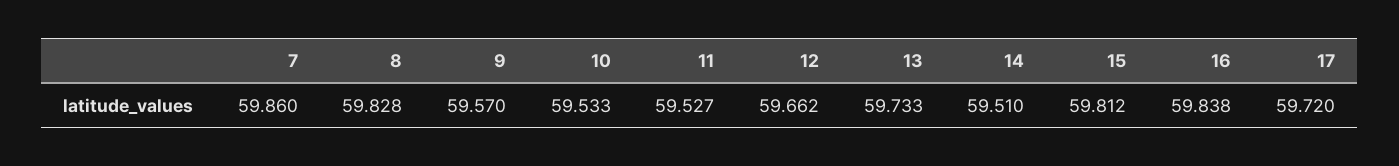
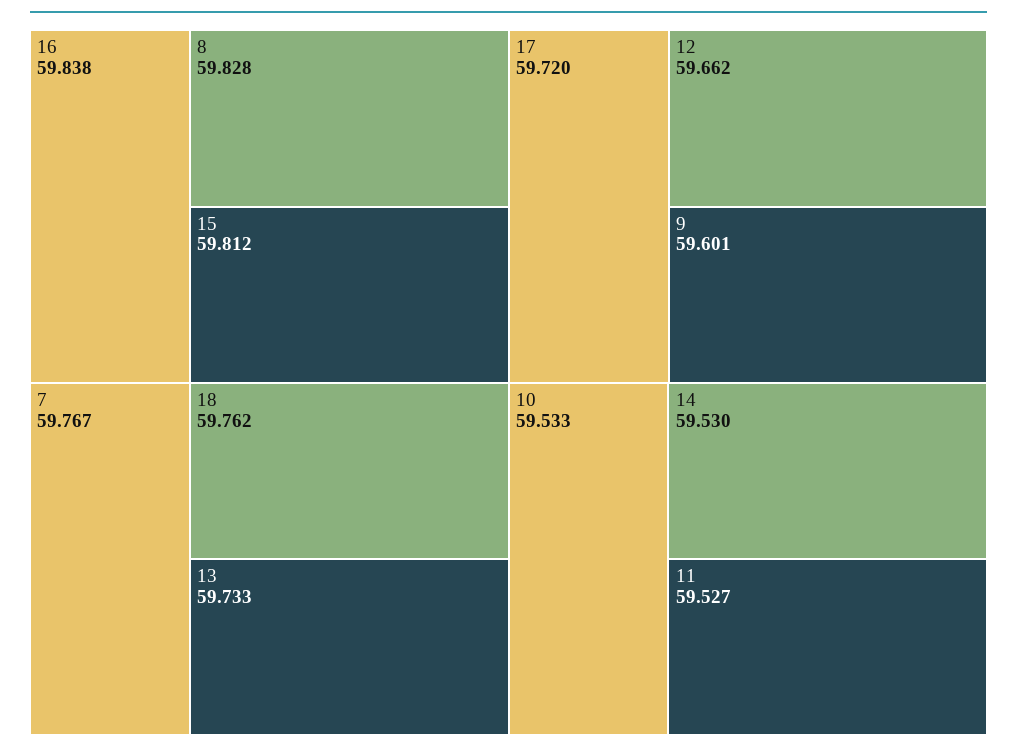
7: 59.86 -> 59.767
9: 59.57 -> 59.601
14: 59.51 -> 59.53
18: none -> 59.762

